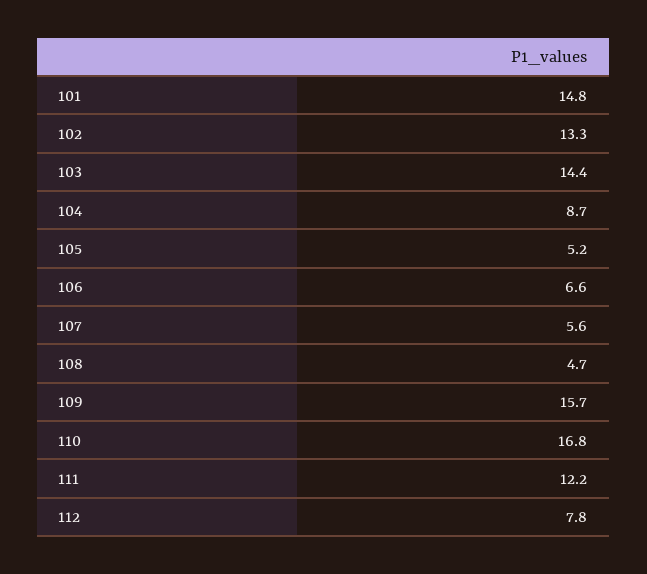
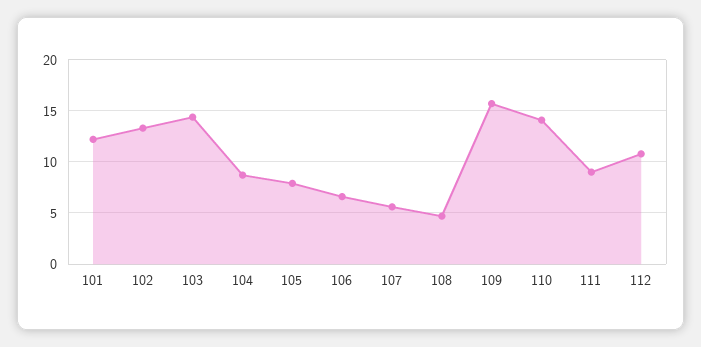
101: 14.8 -> 12
105: 5.2 -> 8
110: 16.8 -> 14
111: 12.2 -> 9
112: 7.8 -> 11

